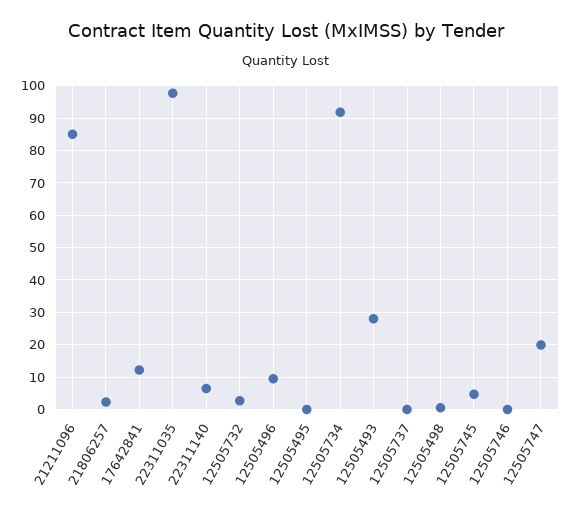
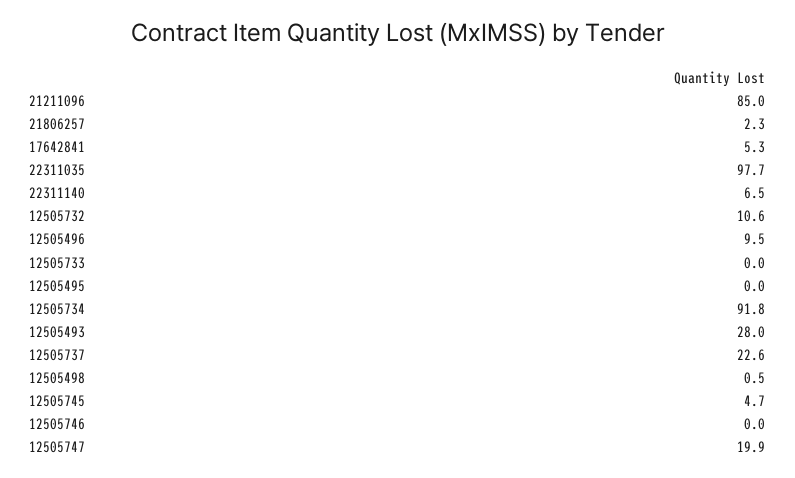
17642841: 12 -> 5.3
12505732: 2 -> 10.6
12505737: 0 -> 22.6
12505733: none -> 0

